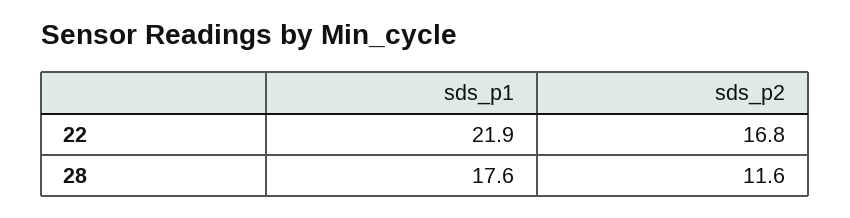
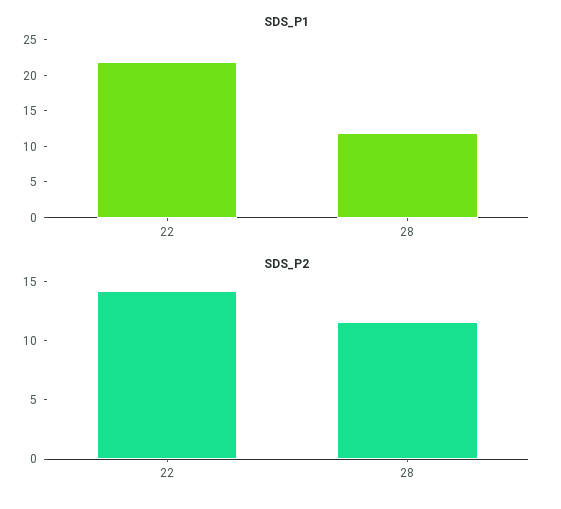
sds_p2, 22: 16.8 -> 14
sds_p1, 28: 17.6 -> 12.5

